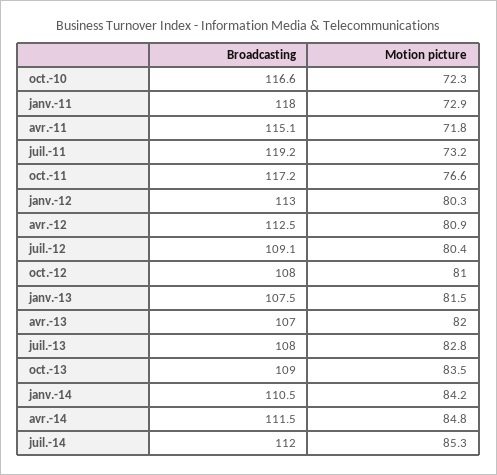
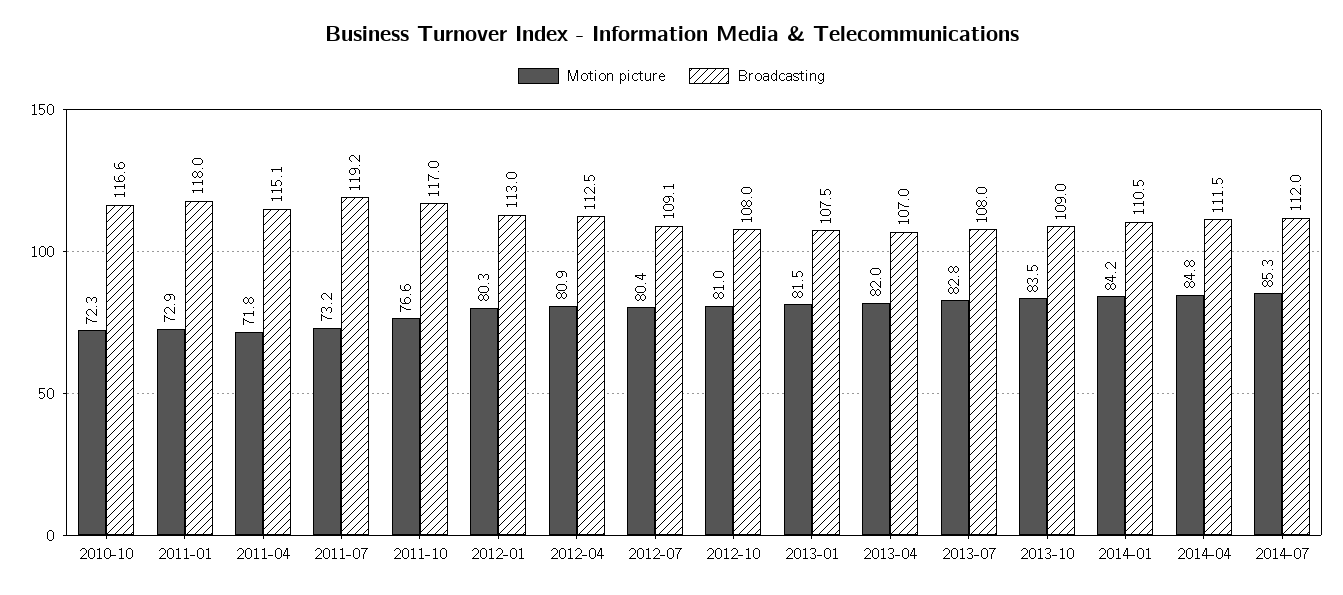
Broadcasting, oct.-11: 117.2 -> 117

